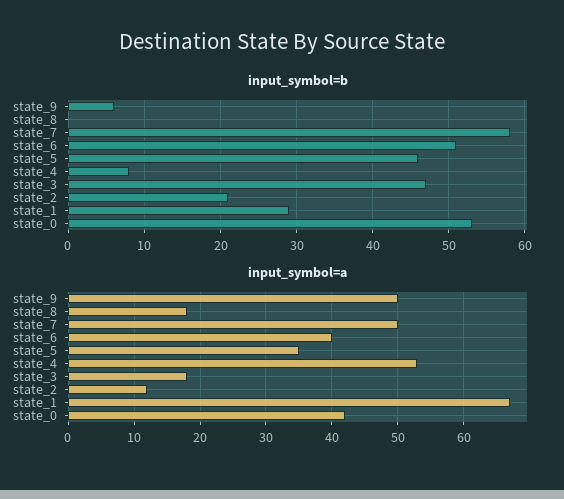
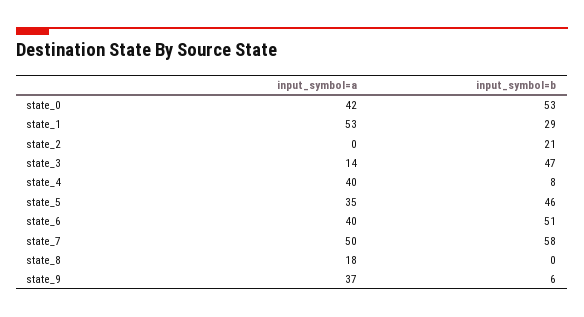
input_symbol=a, state_9: 50 -> 37
input_symbol=a, state_4: 53 -> 40
input_symbol=a, state_3: 18 -> 14
input_symbol=a, state_2: 12 -> 0
input_symbol=a, state_1: 67 -> 53

